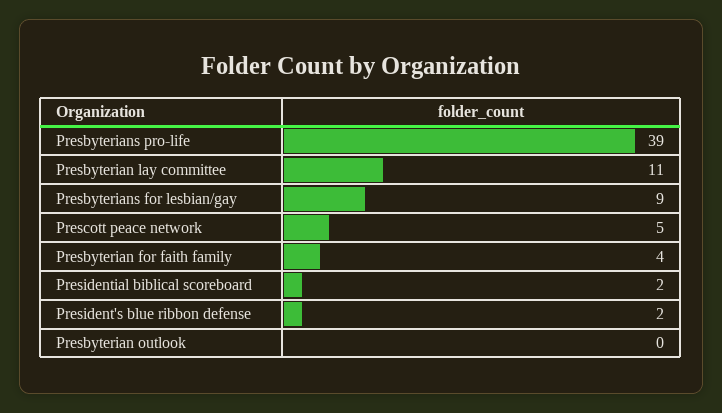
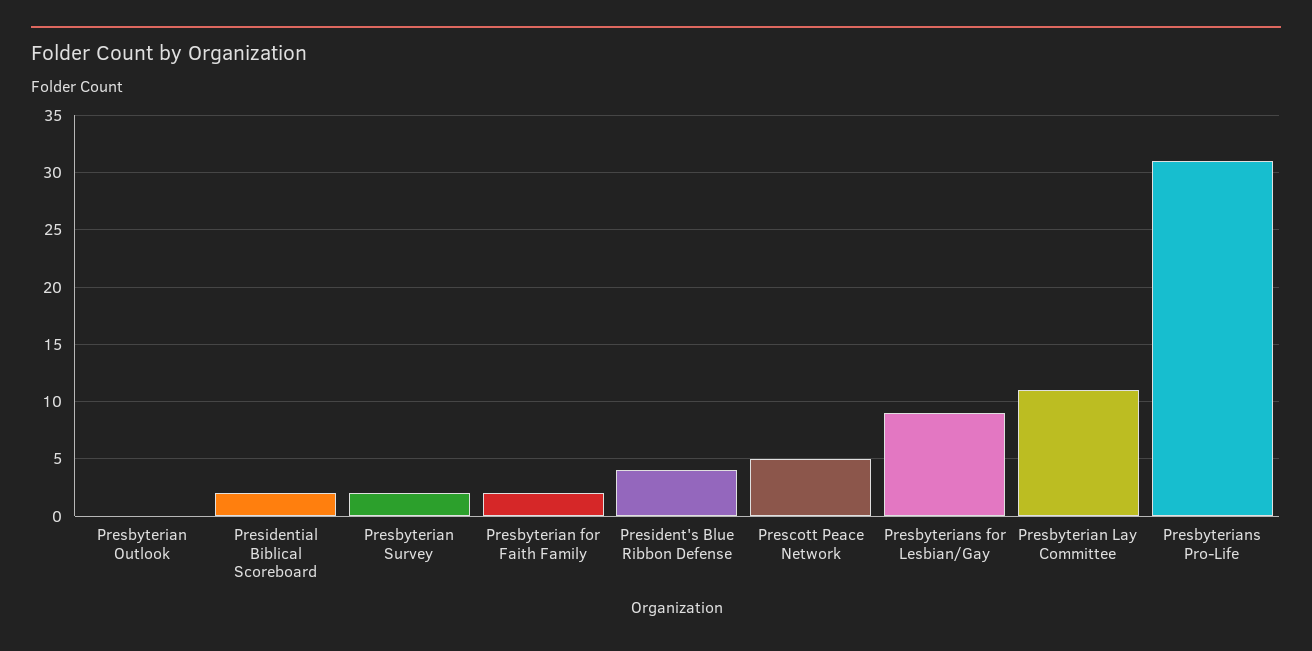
Presbyterians pro-life: 39 -> 31
Presbyterian for faith family: 4 -> 2
President's blue ribbon defense: 2 -> 4
Presbyterian Survey: none -> 2

